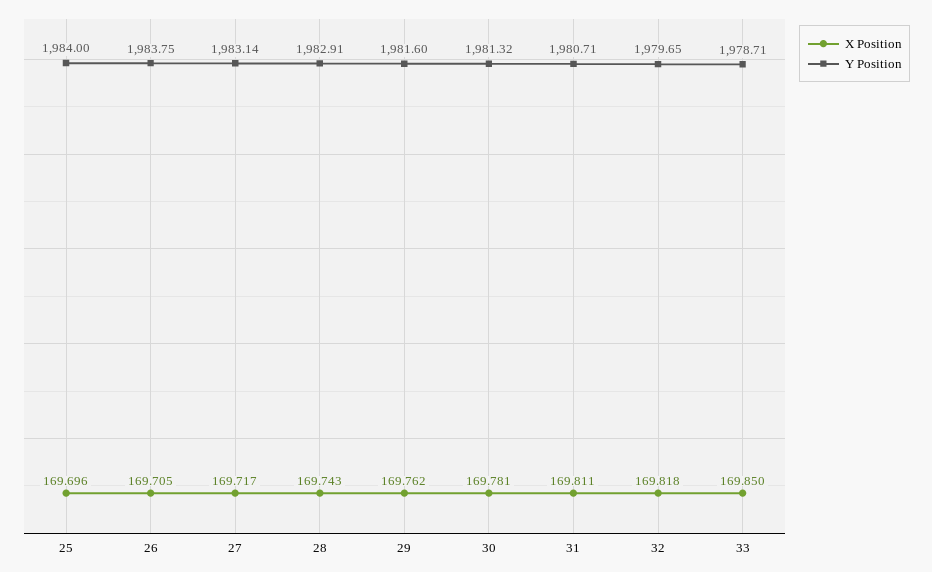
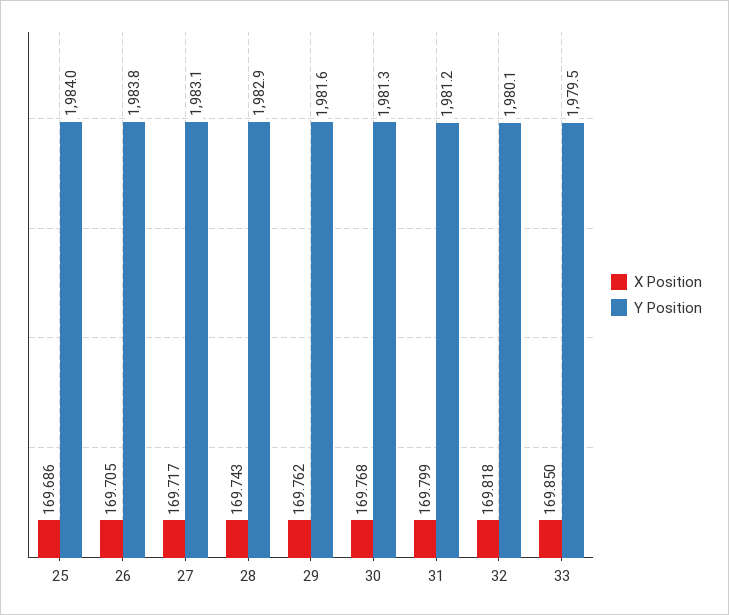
X Position, 25: 169.696 -> 169.686
X Position, 30: 169.781 -> 169.768
X Position, 31: 169.811 -> 169.799
Y Position, 31: 1980.71 -> 1981.2
Y Position, 32: 1979.65 -> 1980.1
Y Position, 33: 1978.71 -> 1979.5

